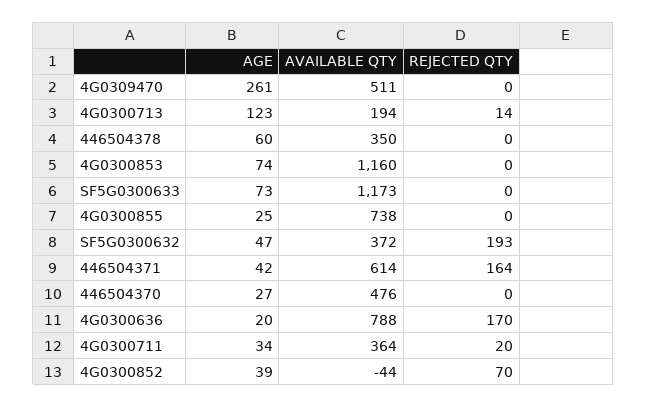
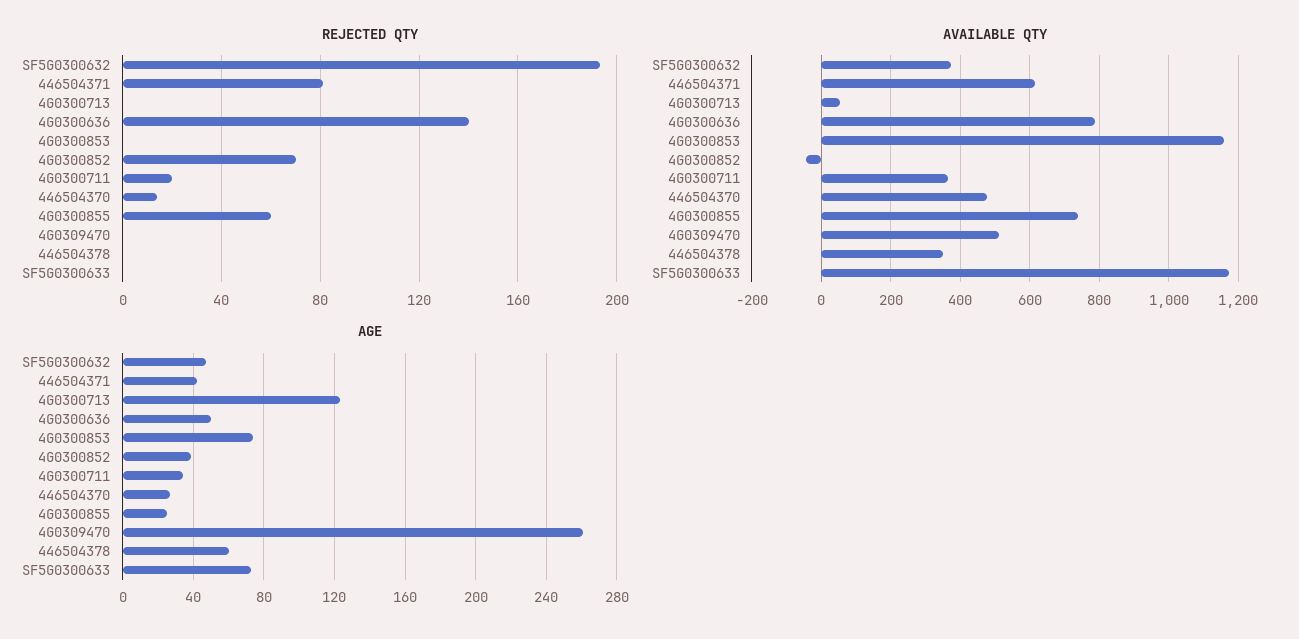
AVAILABLE QTY, 4G0300713: 194 -> 60
REJECTED QTY, 4G0300713: 14 -> 0
REJECTED QTY, 4G0300855: 0 -> 60
REJECTED QTY, 446504371: 164 -> 80
REJECTED QTY, 446504370: 0 -> 15
AGE, 4G0300636: 20 -> 50
REJECTED QTY, 4G0300636: 170 -> 140

